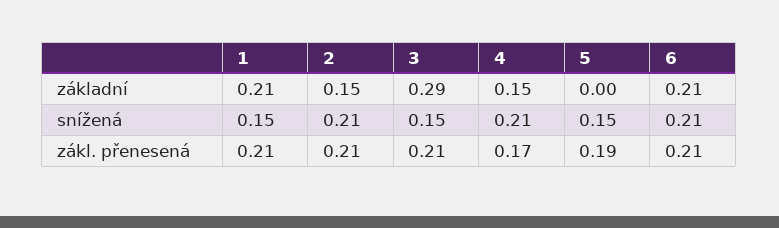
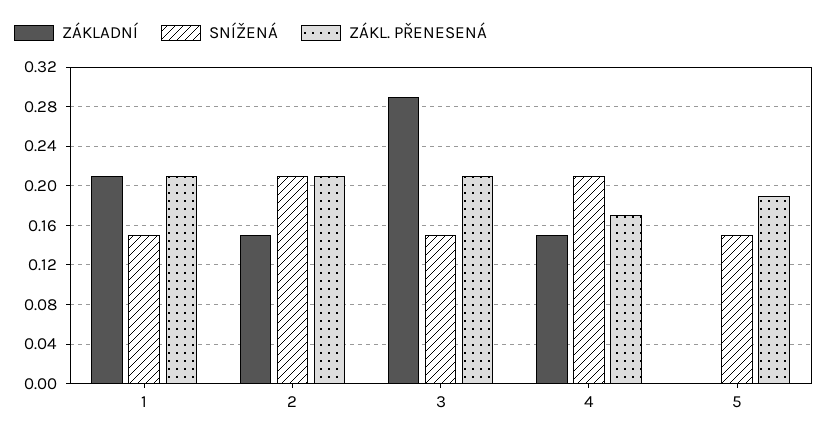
základní, 6: 0.21 -> none
snížená, 6: 0.21 -> none
zákl. přenesená, 6: 0.21 -> none

